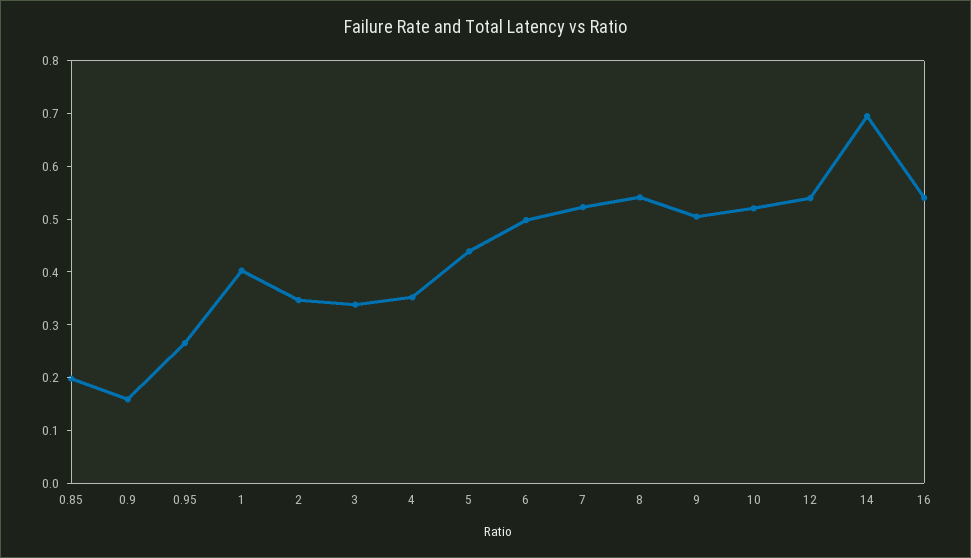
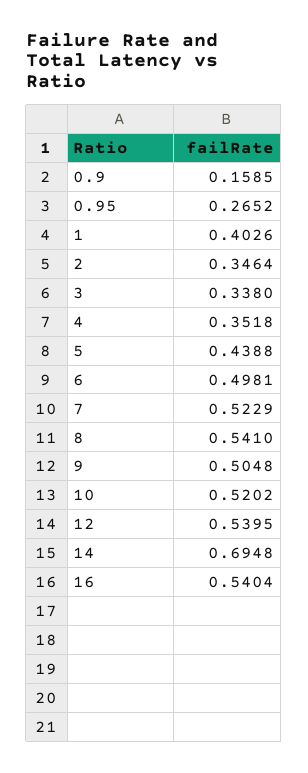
0.85: 0.2 -> none

